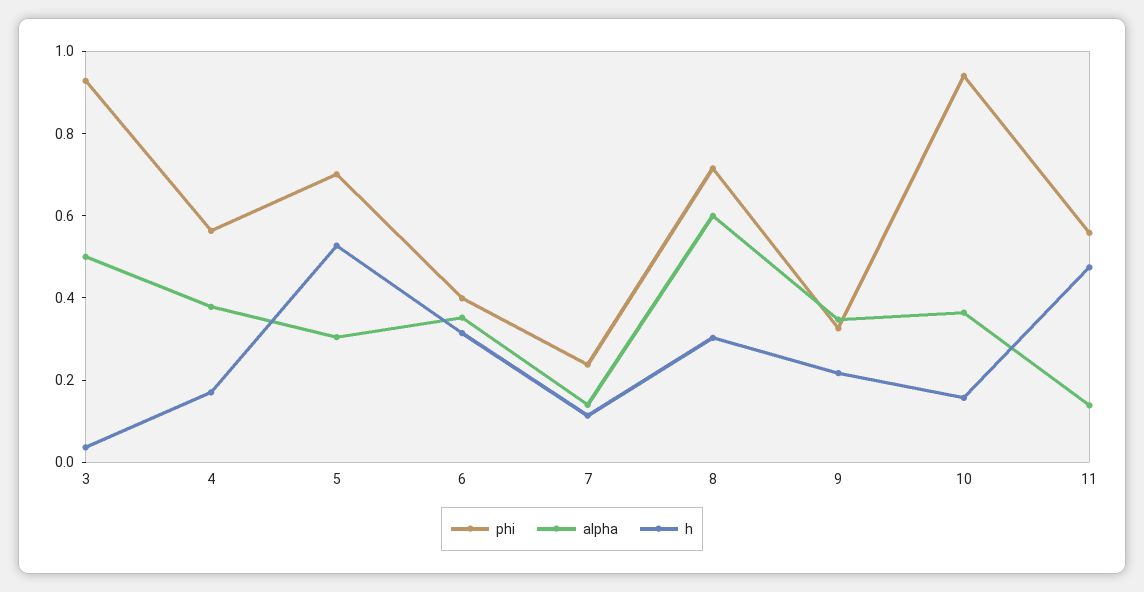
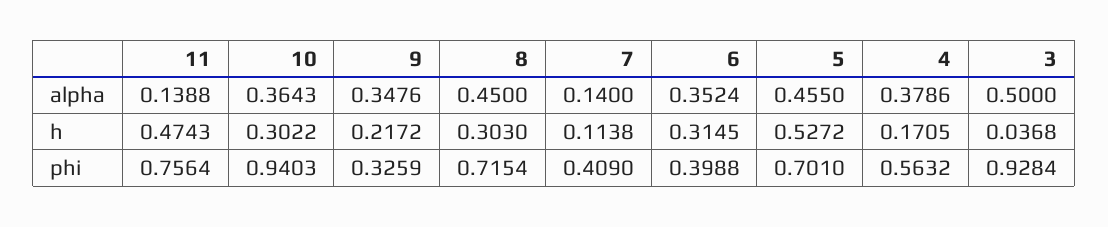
alpha, 5: 0.3 -> 0.455
phi, 7: 0.25 -> 0.409
alpha, 8: 0.6 -> 0.45
h, 10: 0.15 -> 0.3022
phi, 11: 0.55 -> 0.7564

